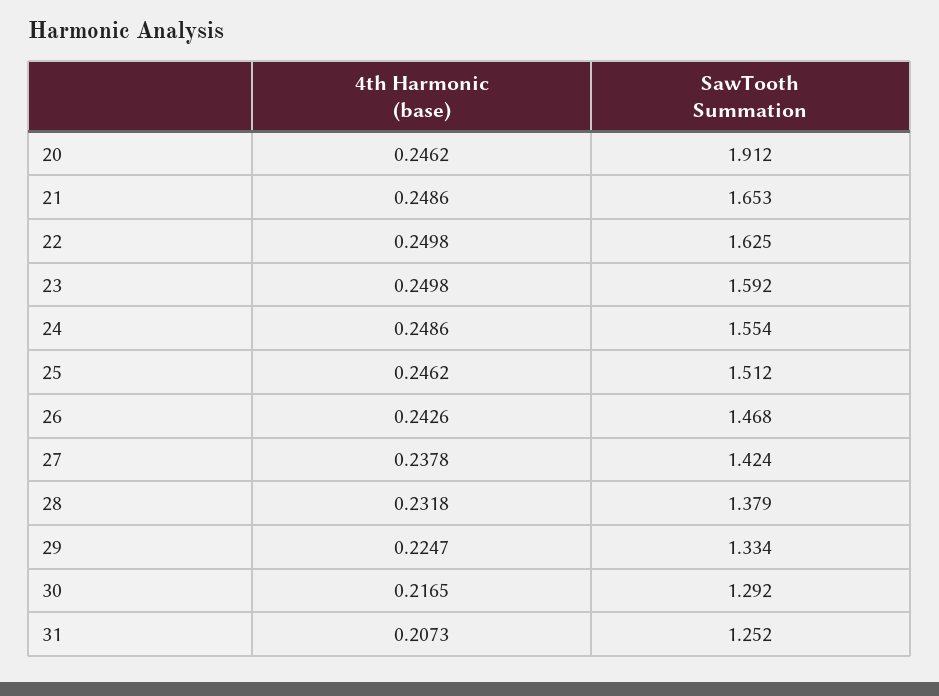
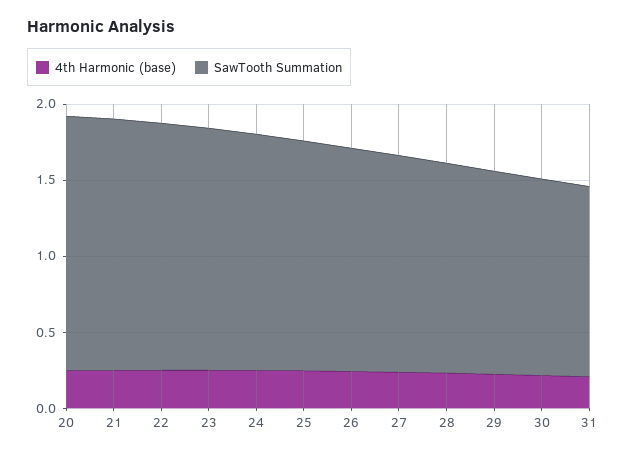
SawTooth Summation, 20: 1.912 -> 1.7

